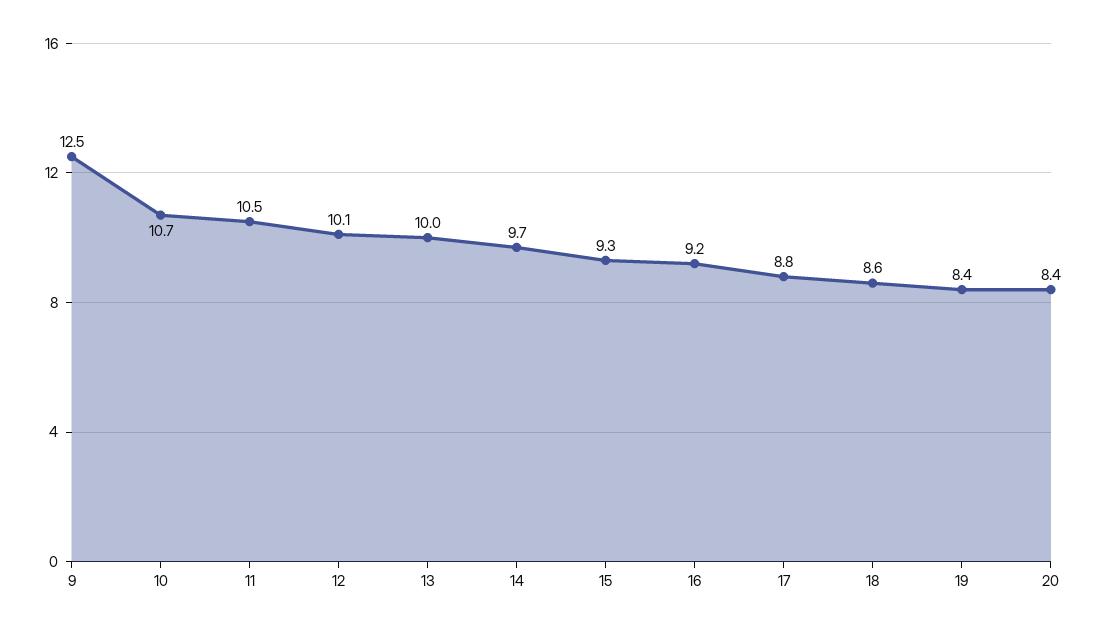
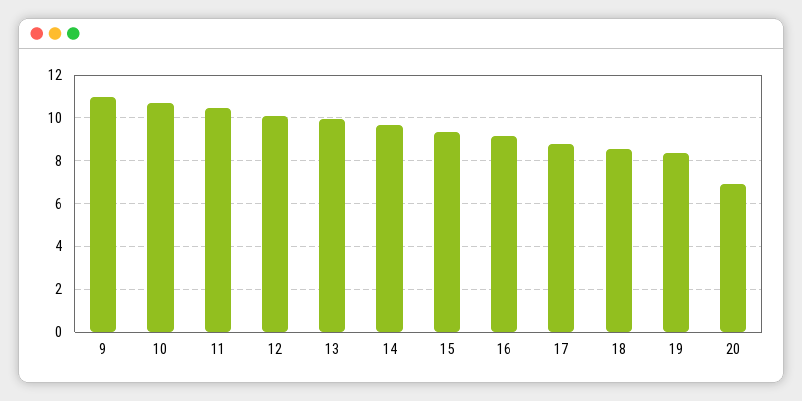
9: 12.5 -> 11
20: 8.4 -> 7

